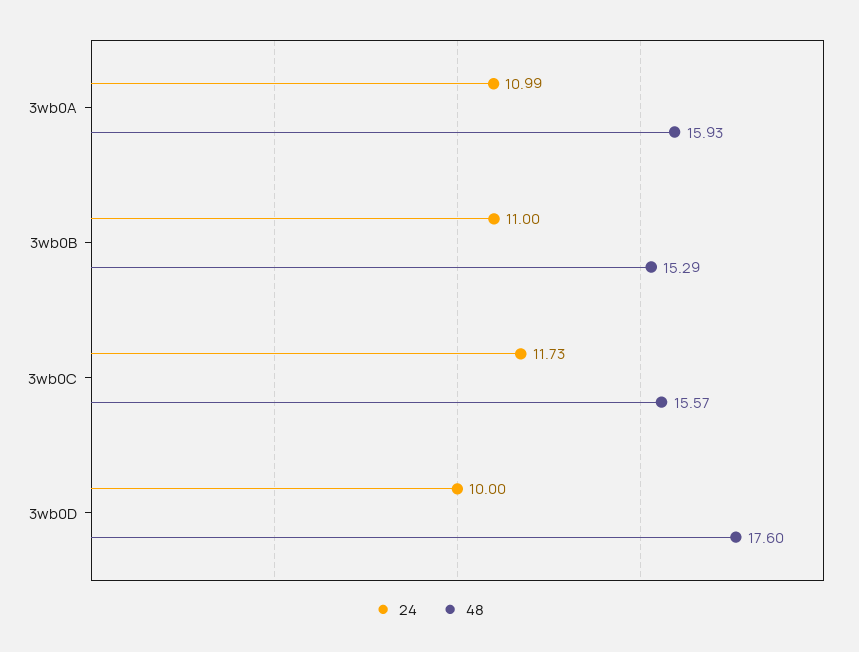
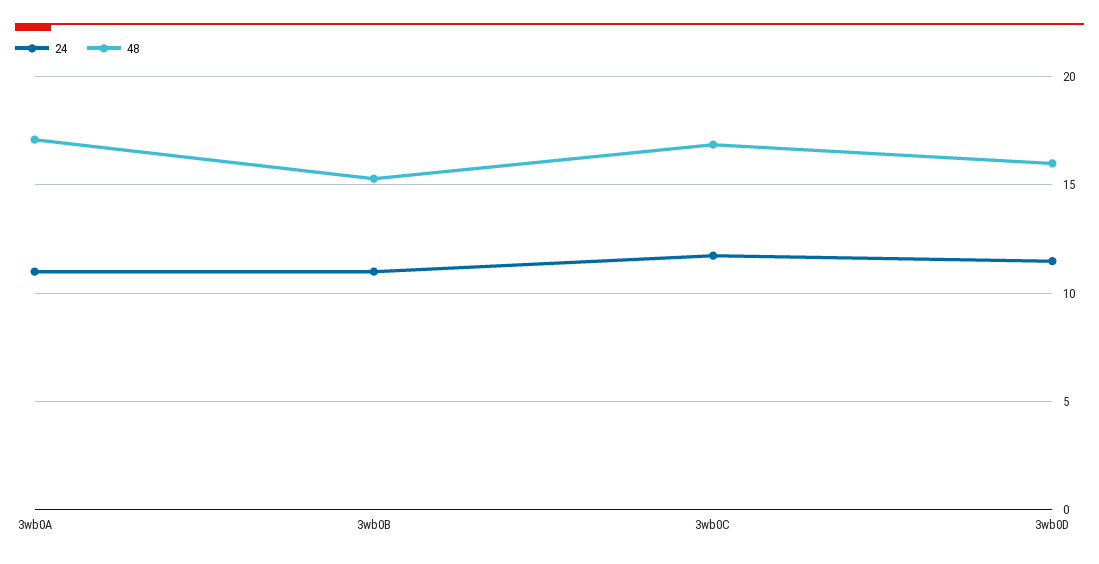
48, 3wb0A: 15.93 -> 17
48, 3wb0C: 15.57 -> 17
24, 3wb0D: 10 -> 11.5
48, 3wb0D: 17.6 -> 16

